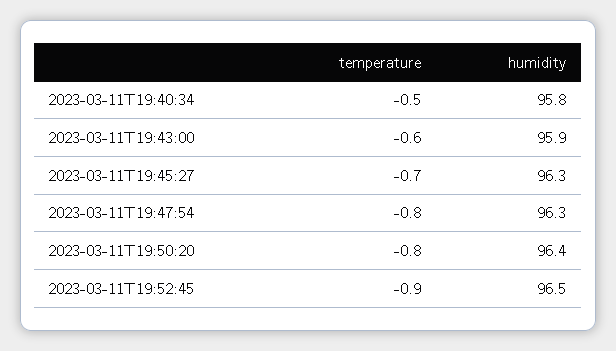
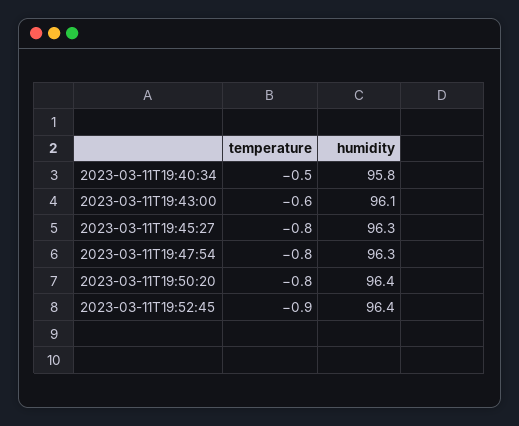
humidity, 2023-03-11T19:43:00: 95.9 -> 96.1
temperature, 2023-03-11T19:45:27: -0.7 -> -0.8
humidity, 2023-03-11T19:52:45: 96.5 -> 96.4

